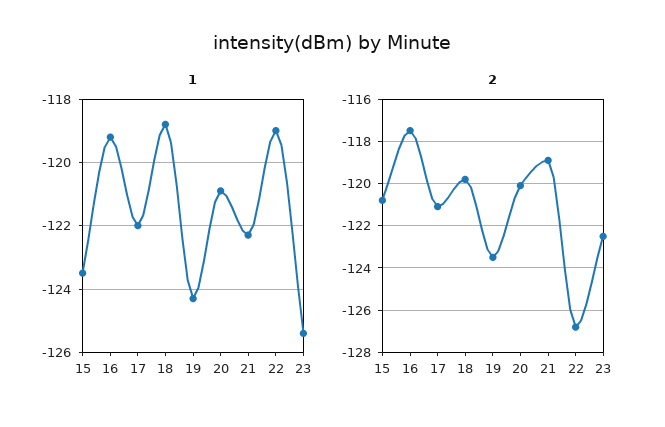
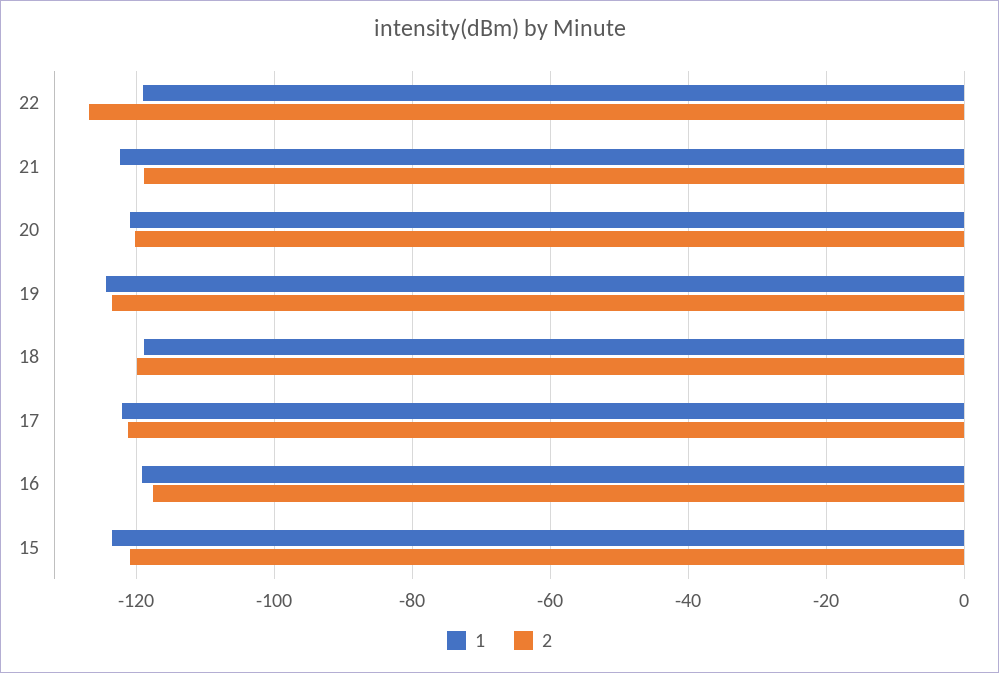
1, 23: -125.5 -> none
2, 23: -122.5 -> none

